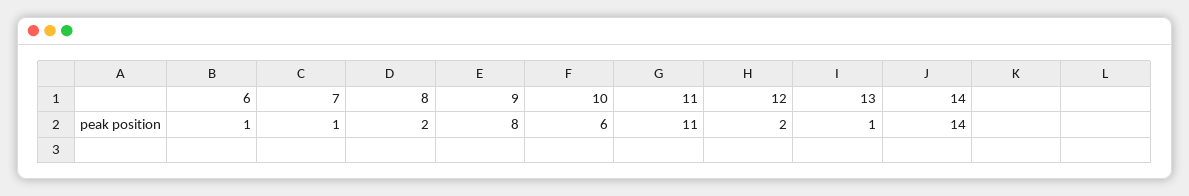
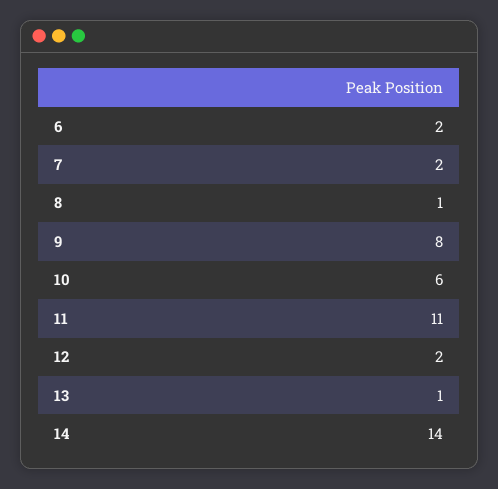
6: 1 -> 2
7: 1 -> 2
8: 2 -> 1

